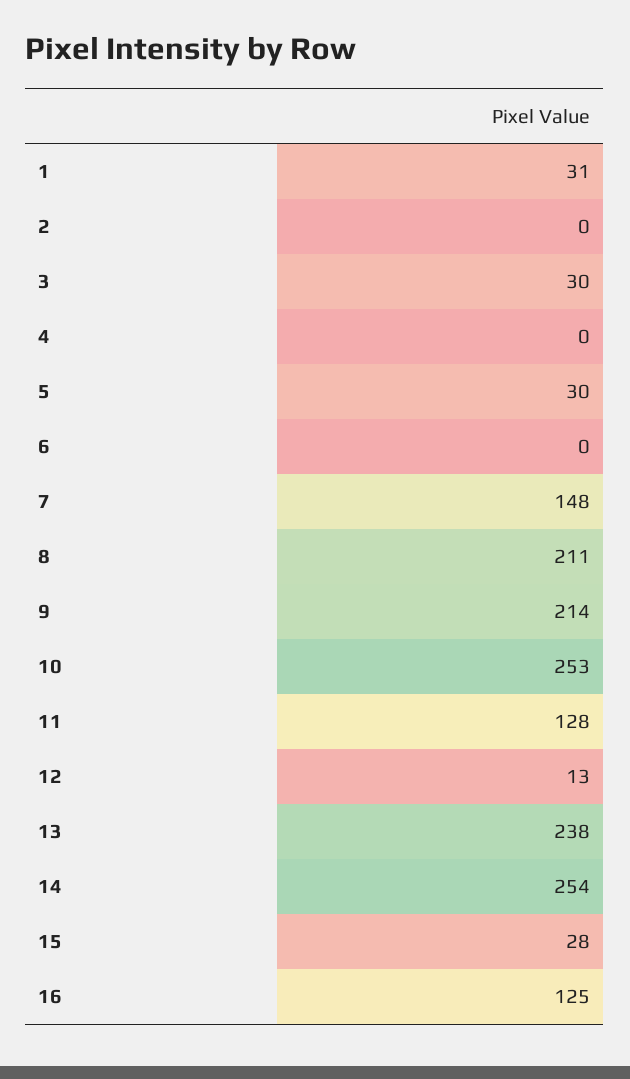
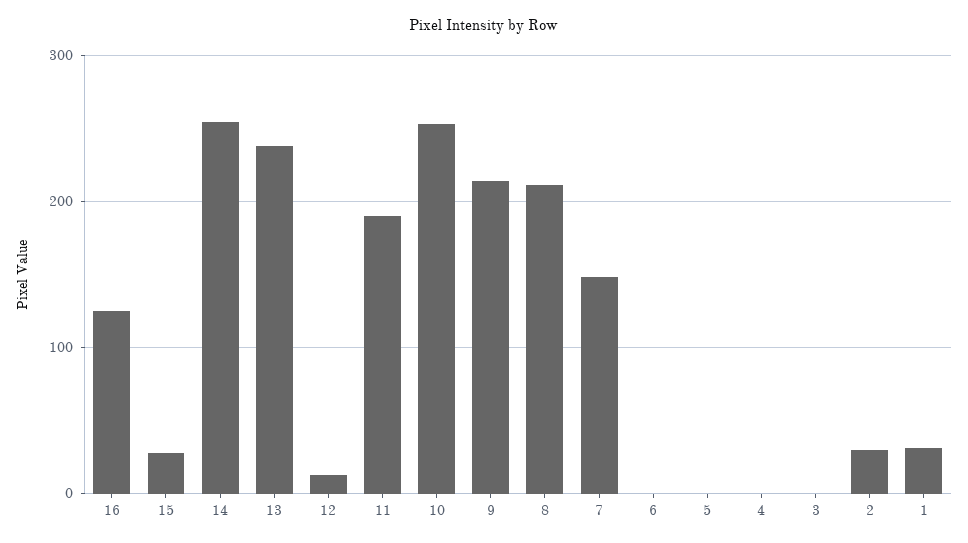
2: 0 -> 30
3: 30 -> 0
5: 30 -> 0
11: 128 -> 190

